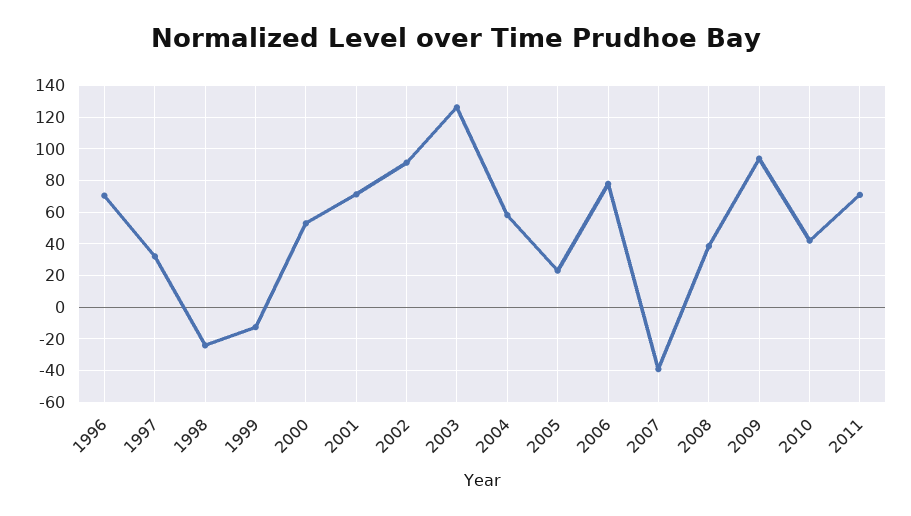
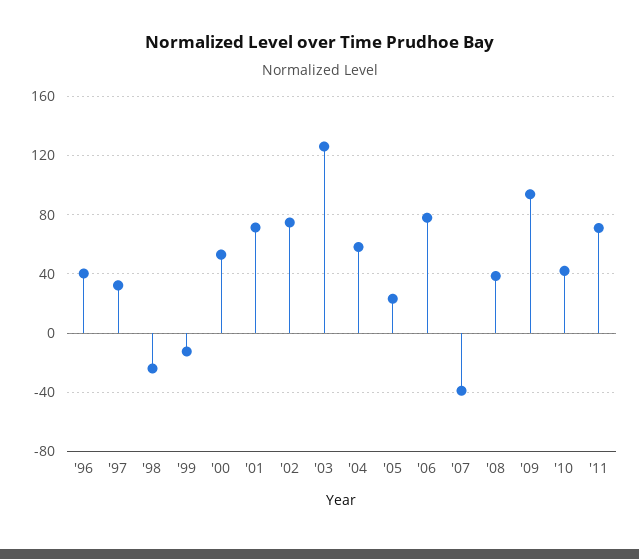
1996: 70 -> 40
2002: 90 -> 75

